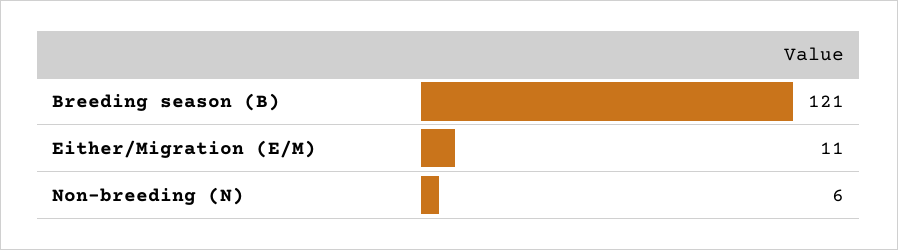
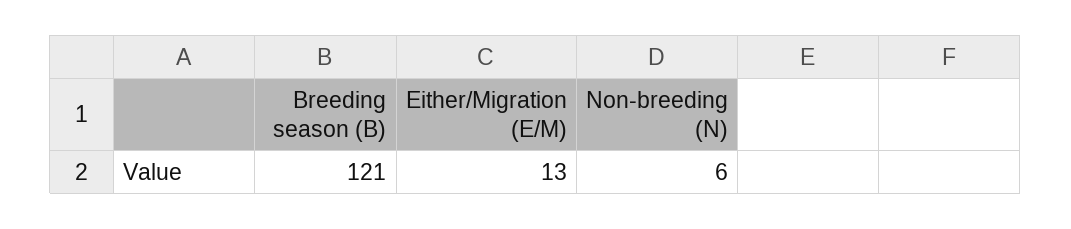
Either/Migration (E/M): 11 -> 13

